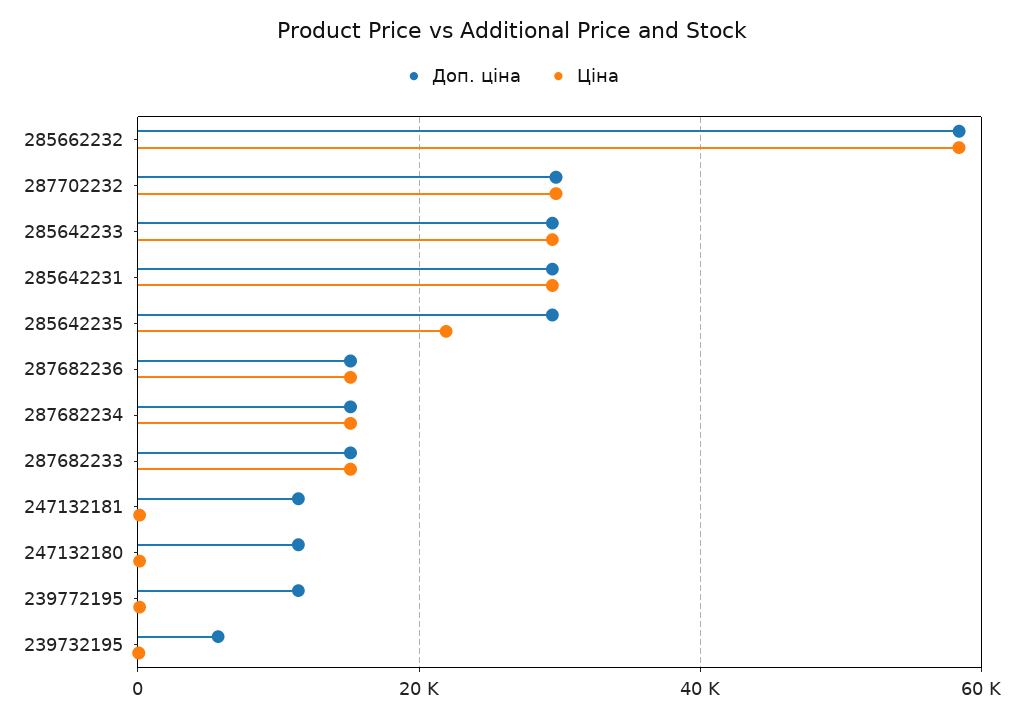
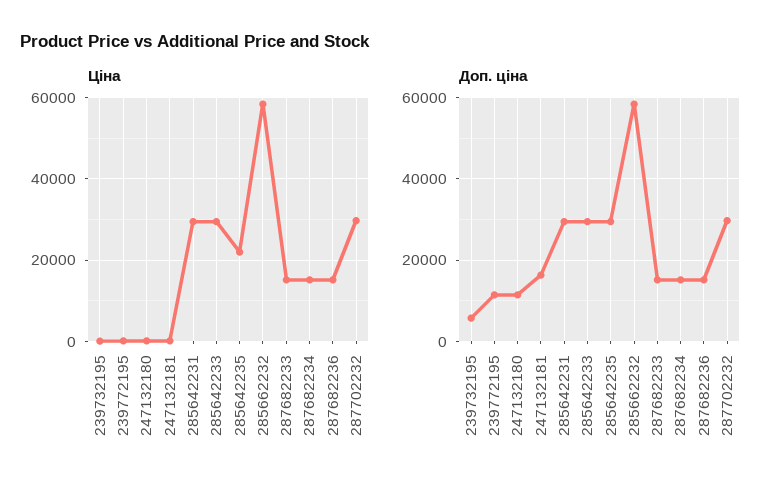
Доп. ціна, 247132181: 12000 -> 16000

